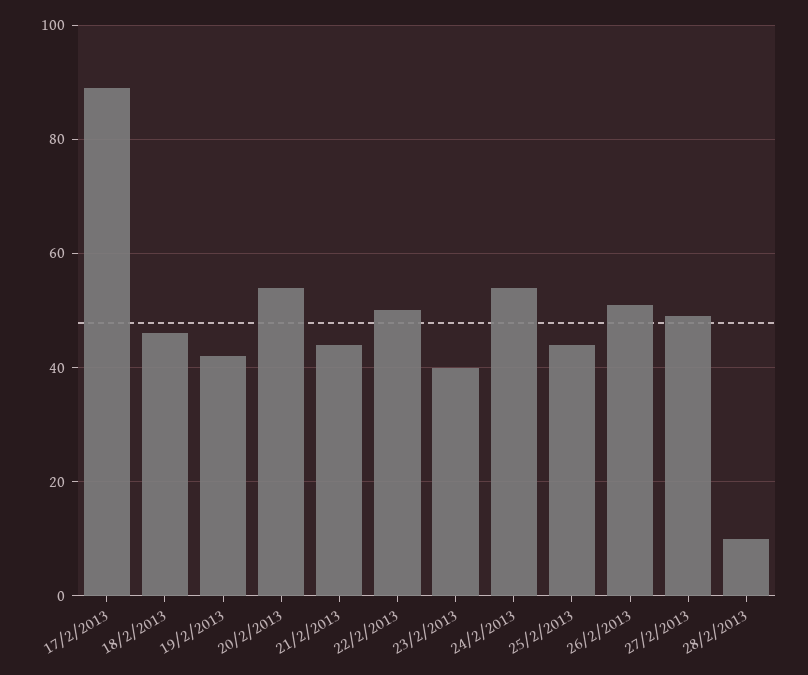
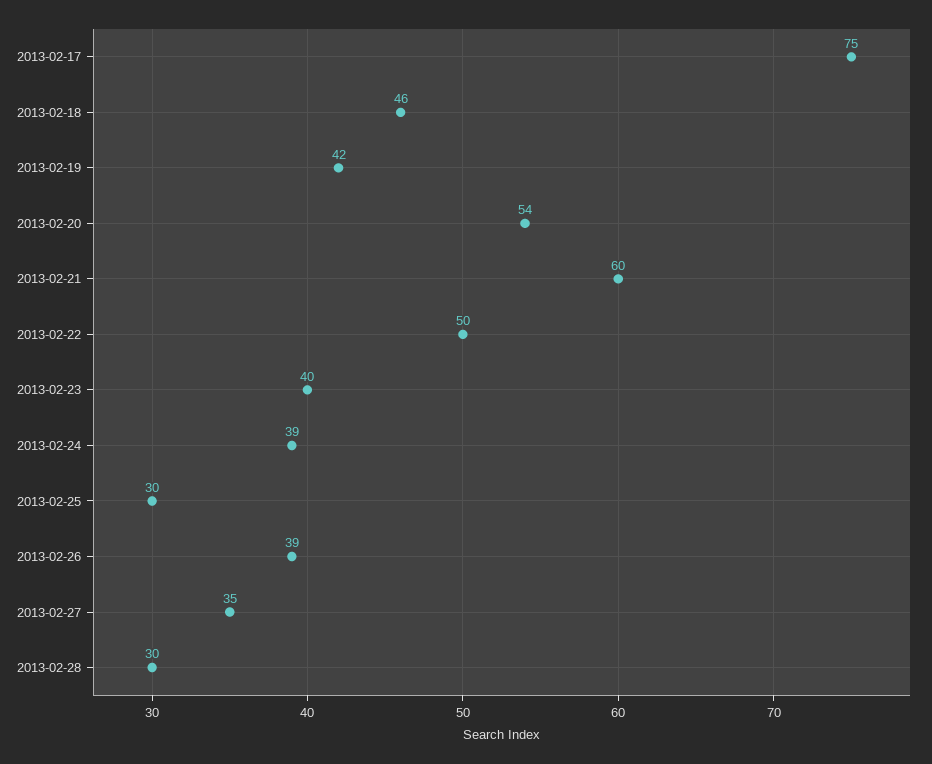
17/2/2013: 90 -> 75
21/2/2013: 45 -> 60
24/2/2013: 55 -> 39
25/2/2013: 45 -> 30
26/2/2013: 50 -> 39
27/2/2013: 50 -> 35
28/2/2013: 10 -> 30

